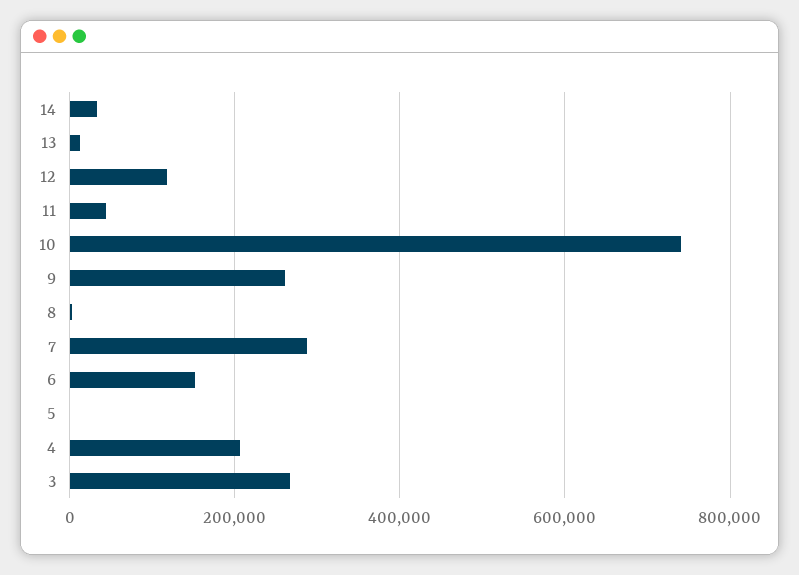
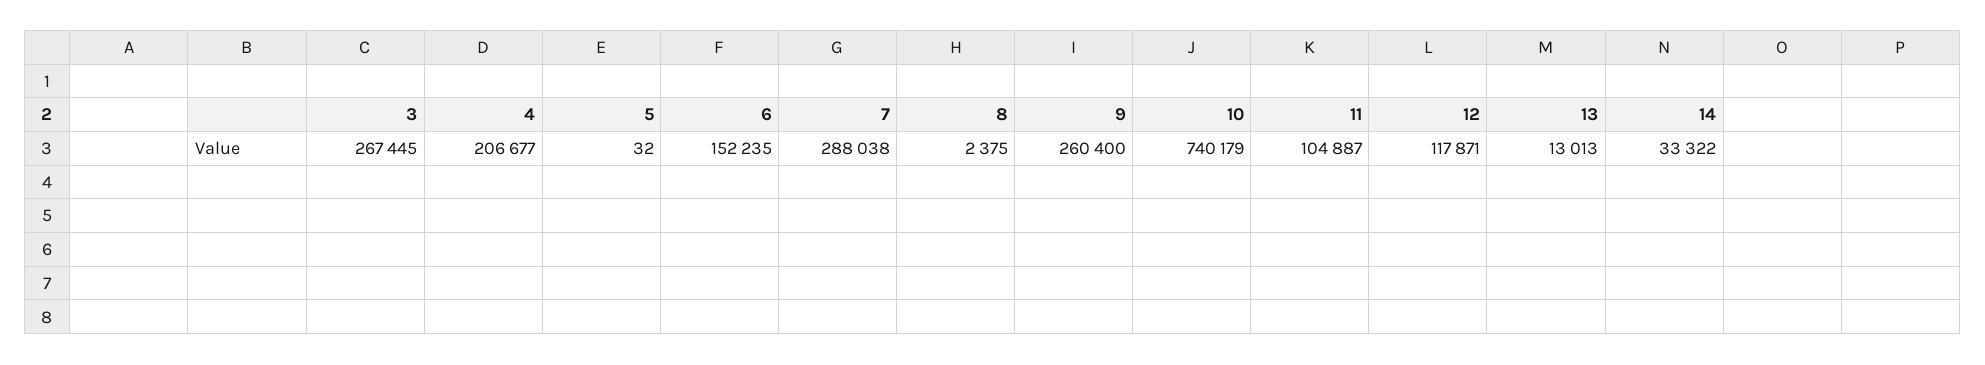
11: 40000 -> 104887

